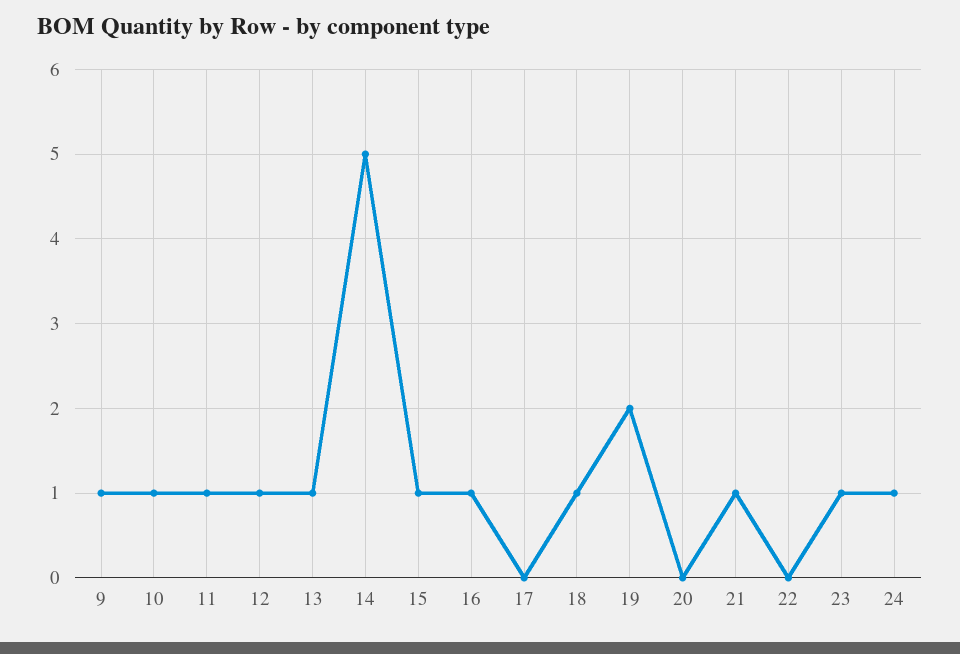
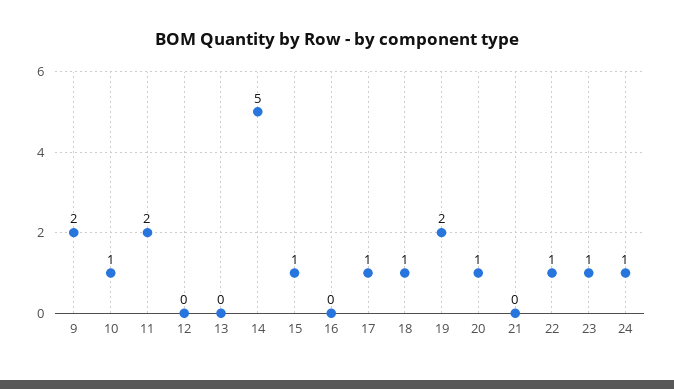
9: 1 -> 2
11: 1 -> 2
12: 1 -> 0
13: 1 -> 0
16: 1 -> 0
17: 0 -> 1
20: 0 -> 1
21: 1 -> 0
22: 0 -> 1

